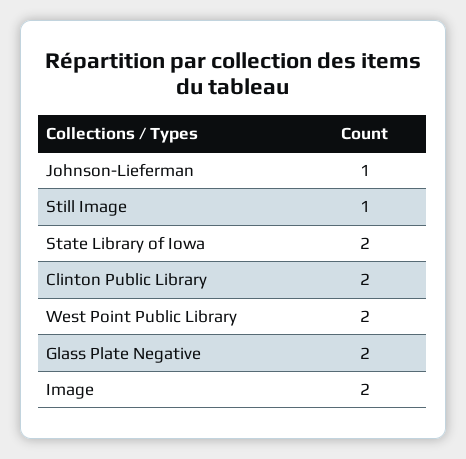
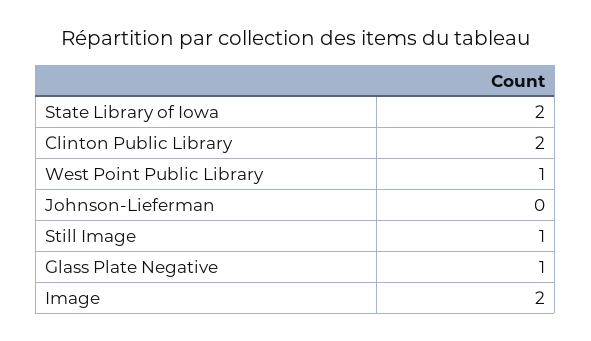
Johnson-Lieferman: 1 -> 0
West Point Public Library: 2 -> 1
Glass Plate Negative: 2 -> 1

